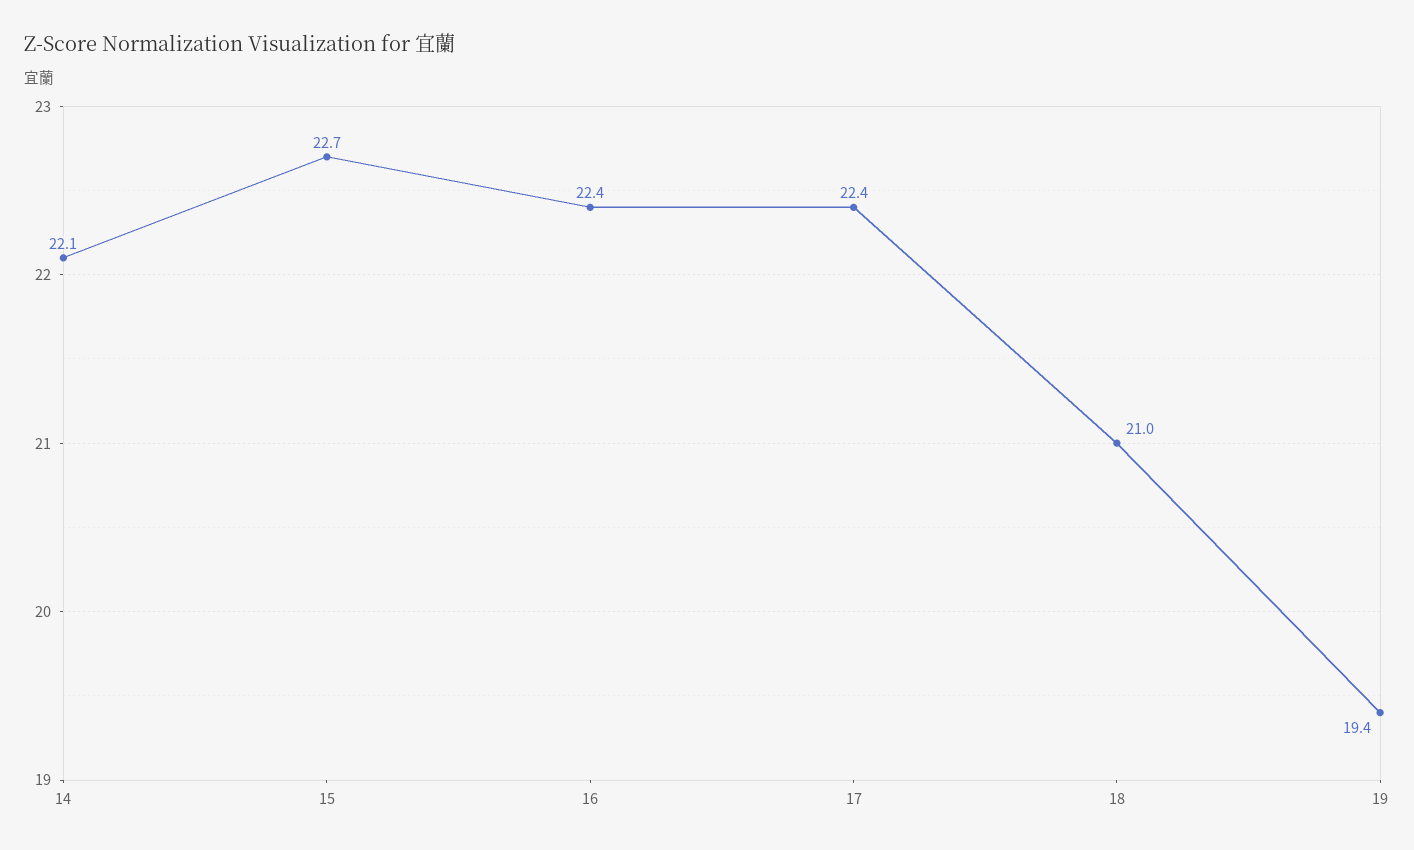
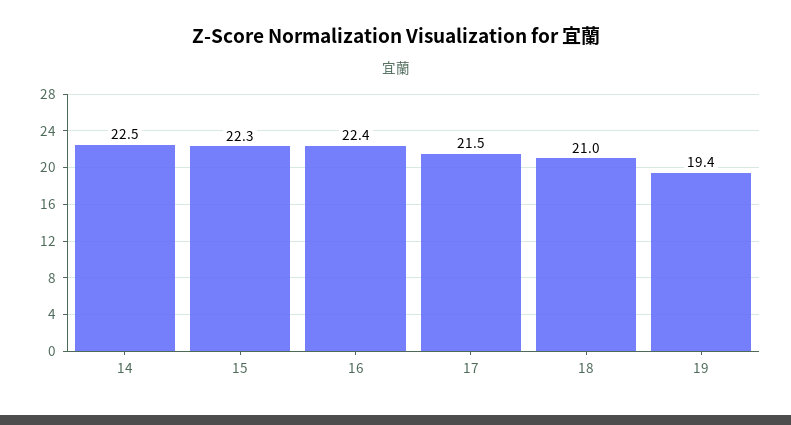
14: 22.1 -> 22.5
15: 22.7 -> 22.3
17: 22.4 -> 21.5

